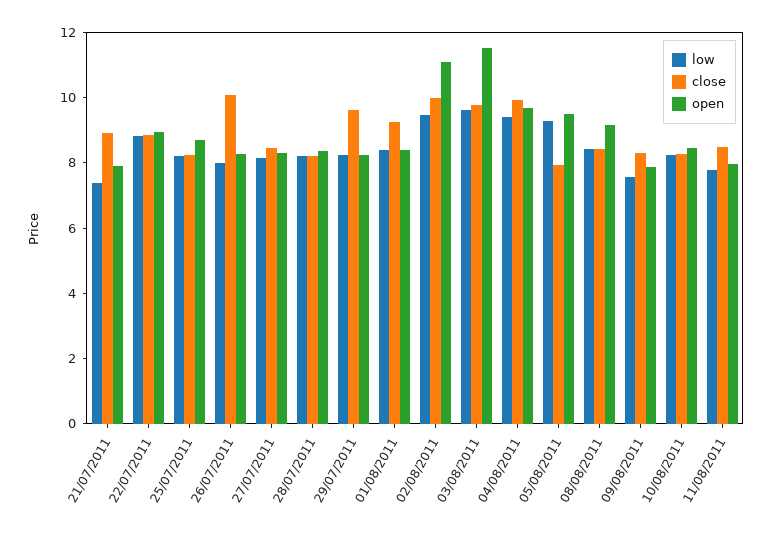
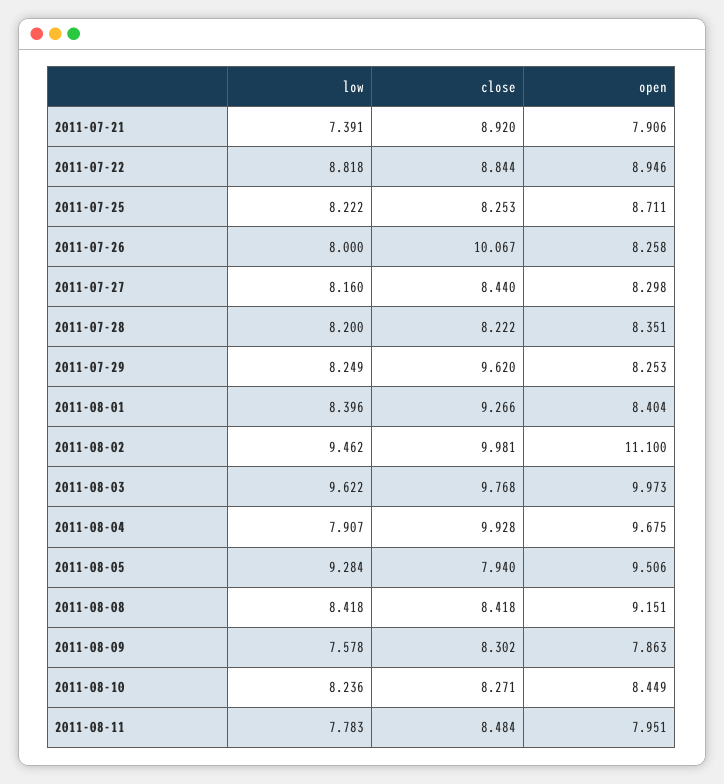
open, 03/08/2011: 11.5 -> 9.973
low, 04/08/2011: 9.5 -> 7.907

